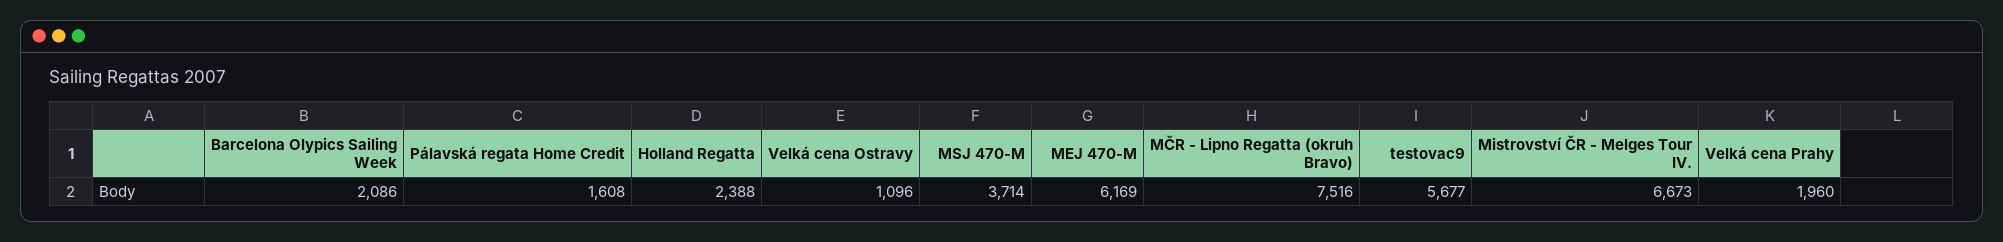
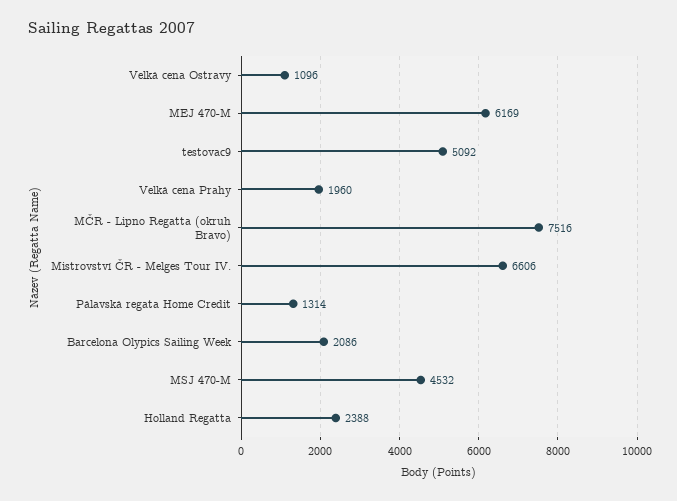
Pálavská regata Home Credit: 1608 -> 1314
MSJ 470-M: 3714 -> 4532
testovac9: 5677 -> 5092
Mistrovství ČR - Melges Tour IV.: 6673 -> 6606

